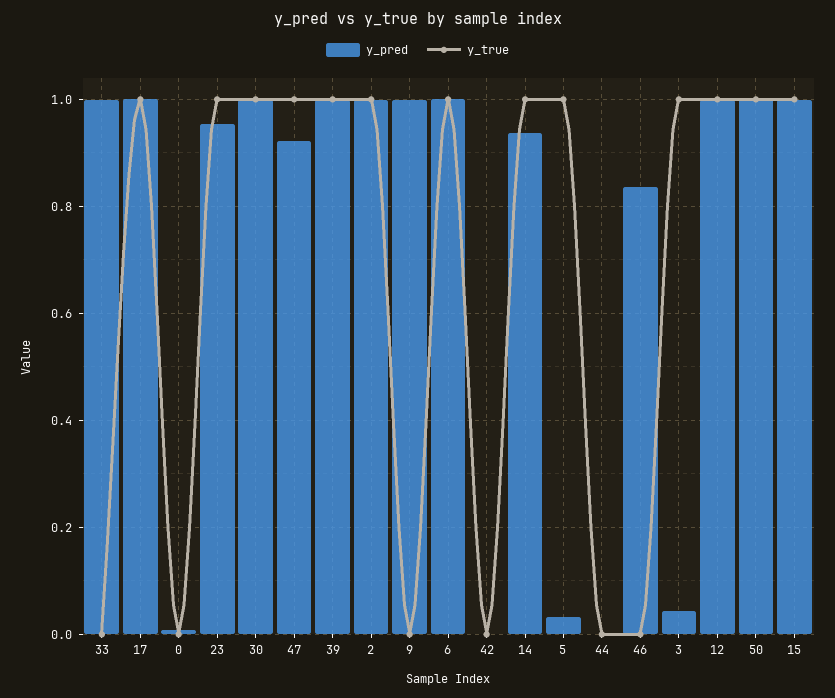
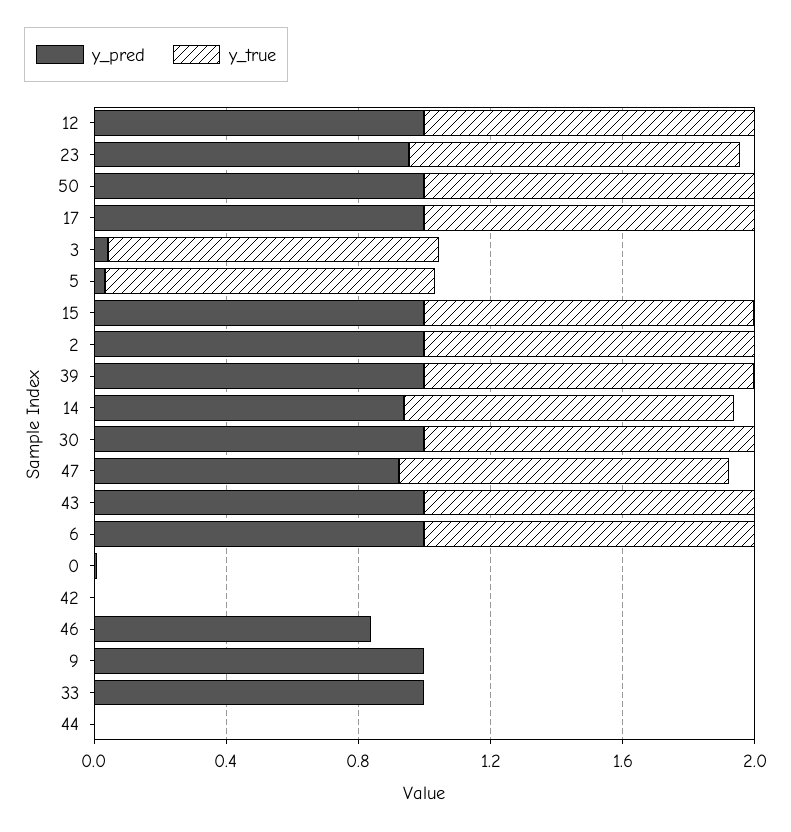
y_pred, 43: none -> 1
y_true, 43: none -> 1

